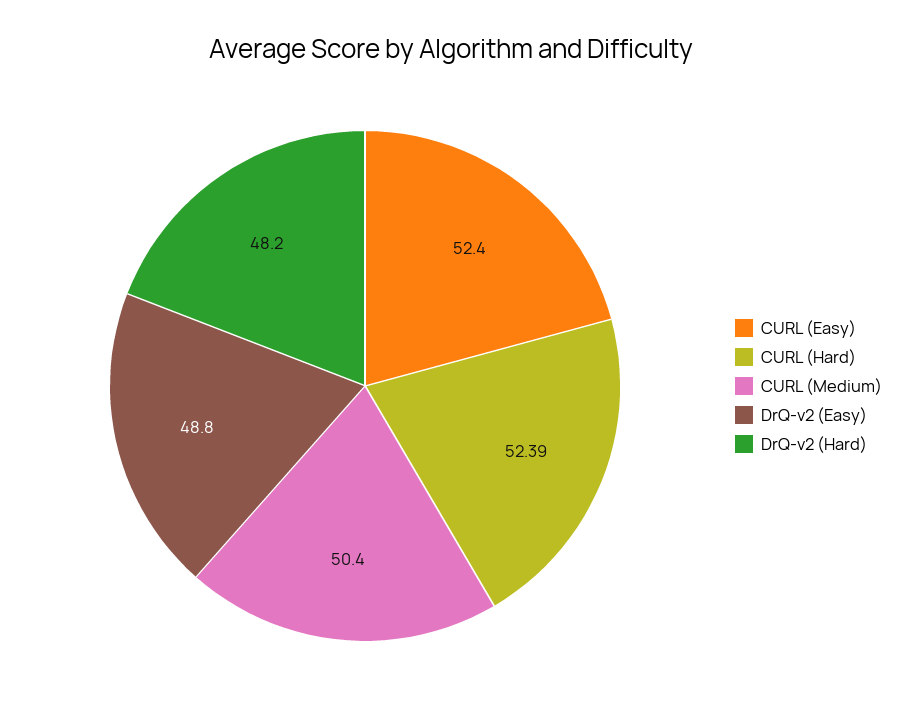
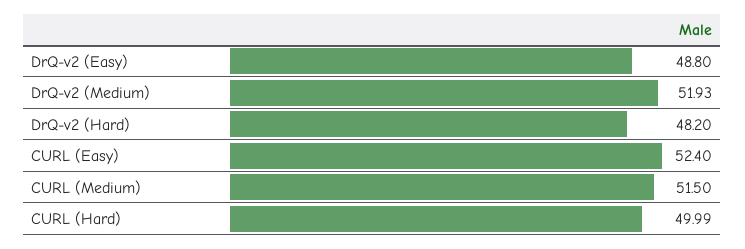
CURL (Hard): 52.39 -> 49.99
CURL (Medium): 50.4 -> 51.5
DrQ-v2 (Medium): none -> 51.93

